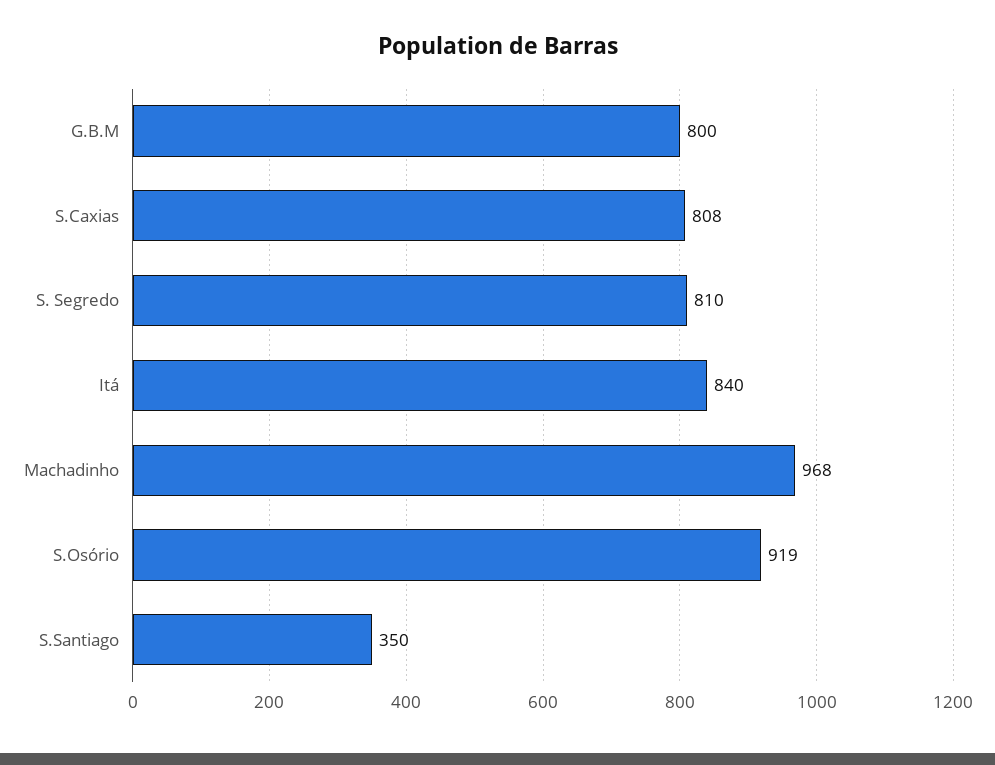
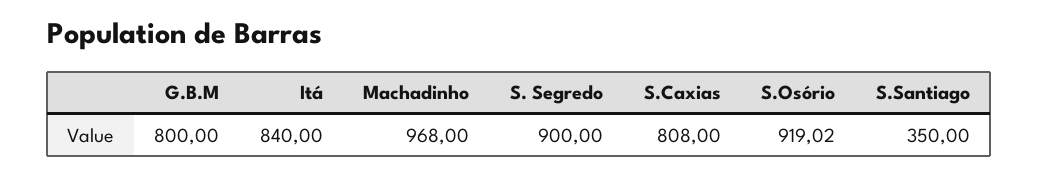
S. Segredo: 810 -> 900
S.Osório: 919 -> 919.02

